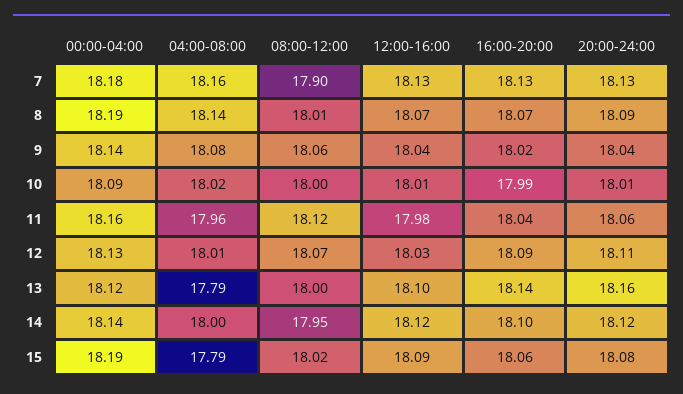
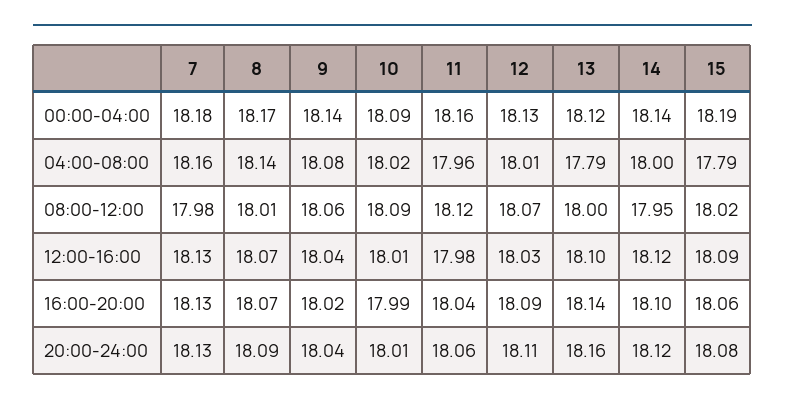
08:00-12:00, 7: 17.9 -> 17.98
00:00-04:00, 8: 18.19 -> 18.17
08:00-12:00, 10: 18 -> 18.09

